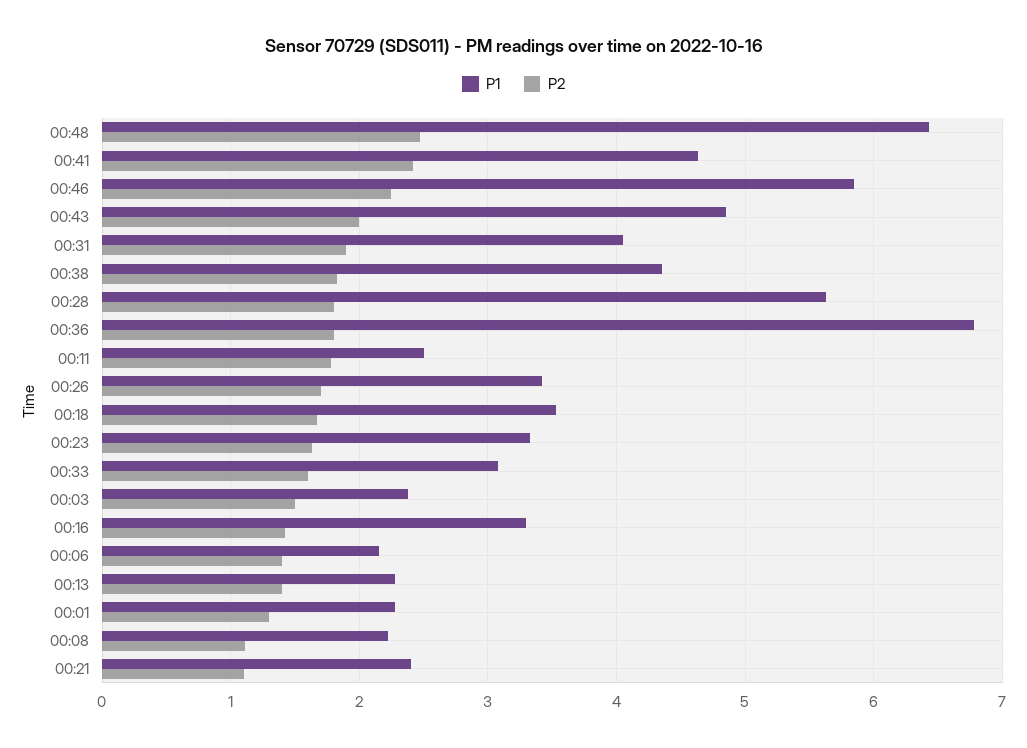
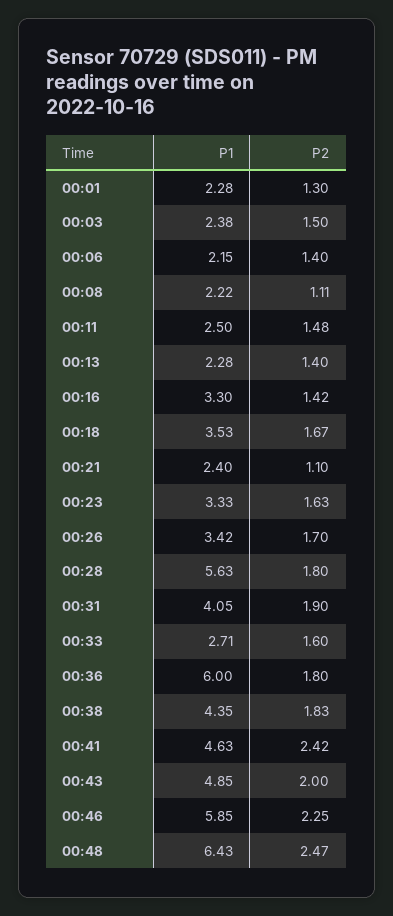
P1, 00:36: 6.8 -> 6
P2, 00:11: 1.8 -> 1.48
P1, 00:33: 3.1 -> 2.71

